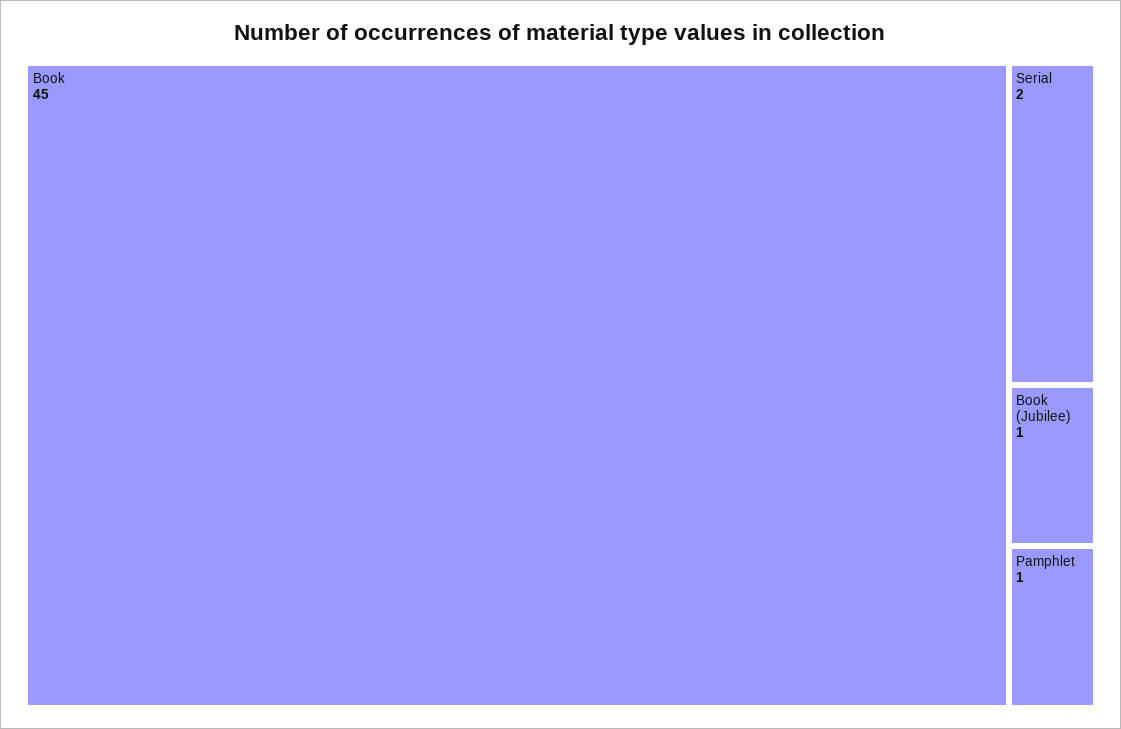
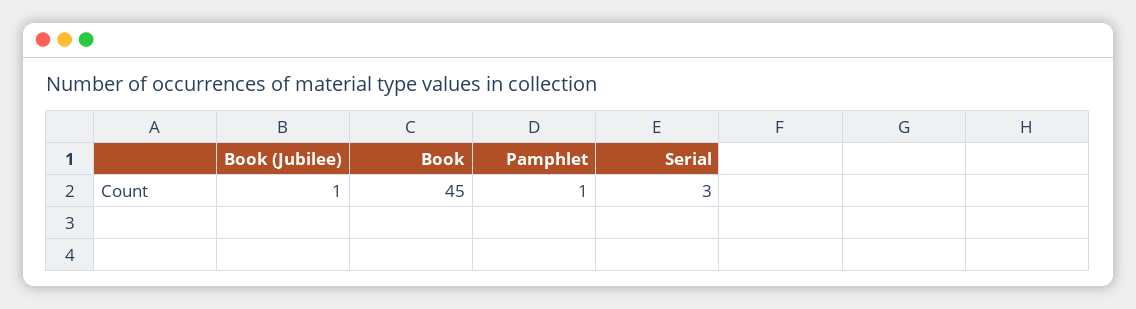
Serial: 2 -> 3

